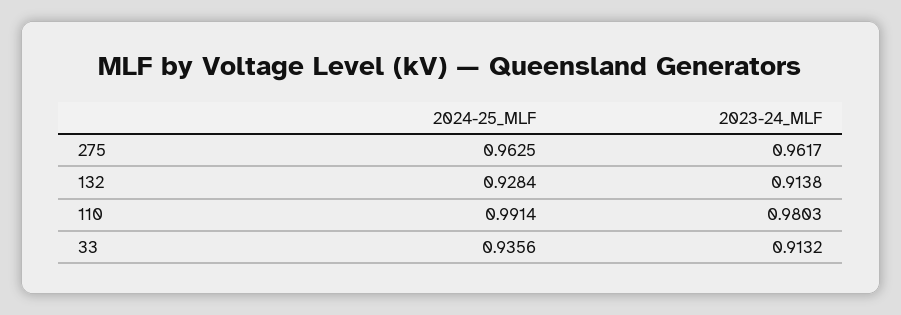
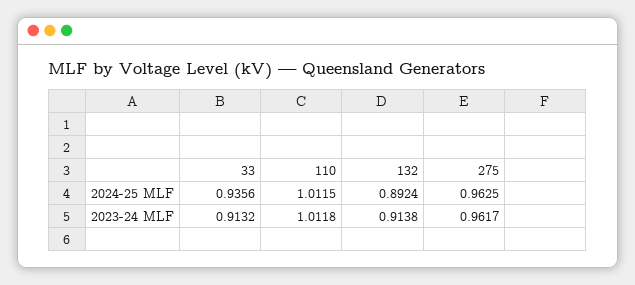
2024-25_MLF, 132: 0.9284 -> 0.8924
2024-25_MLF, 110: 0.9914 -> 1.0115
2023-24_MLF, 110: 0.9803 -> 1.0118

